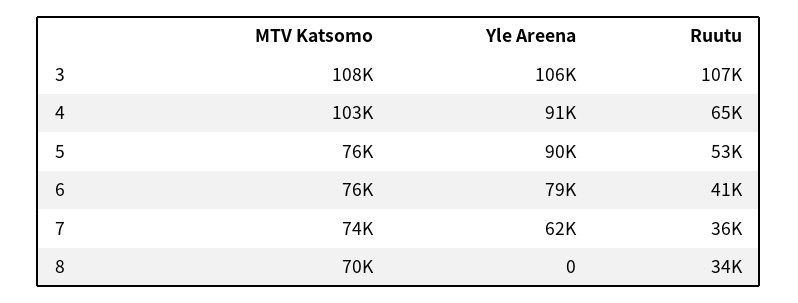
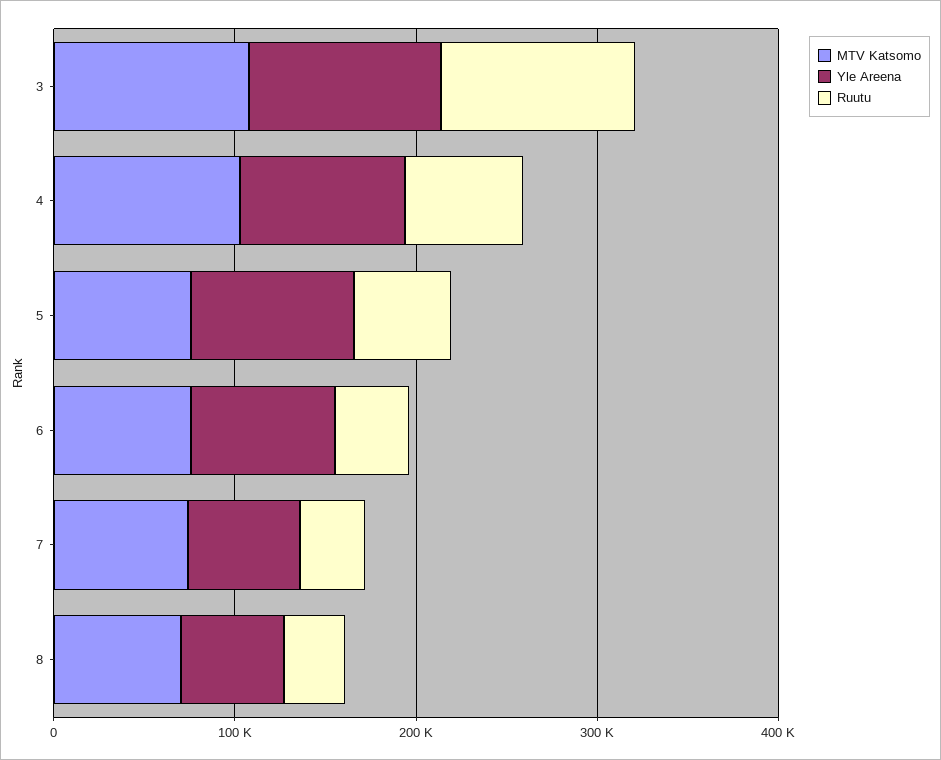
Yle Areena, 8: 0 -> 60000

